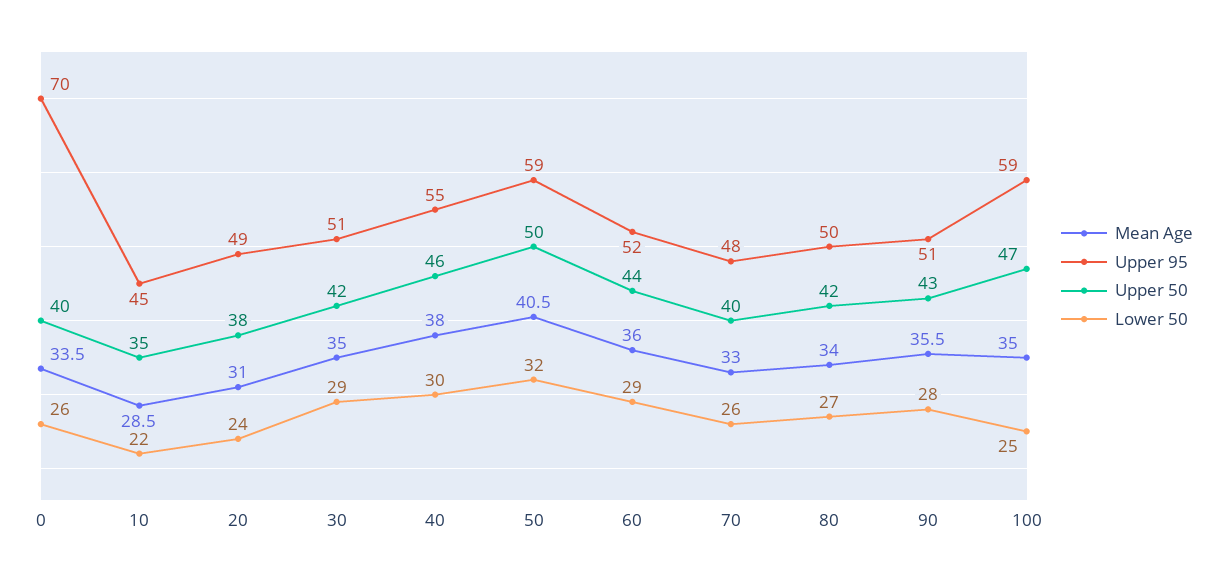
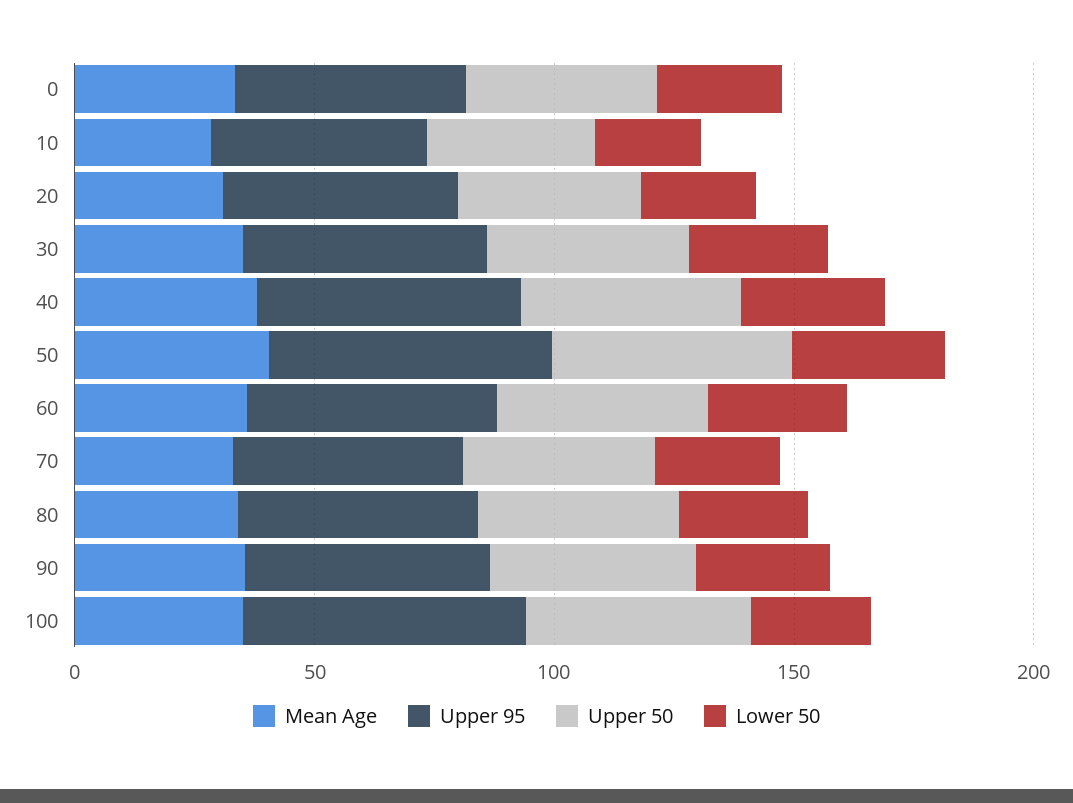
Upper 95, 0: 70 -> 50

